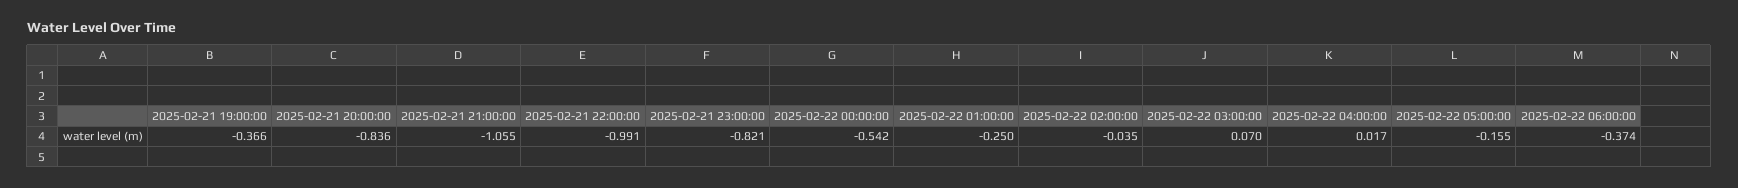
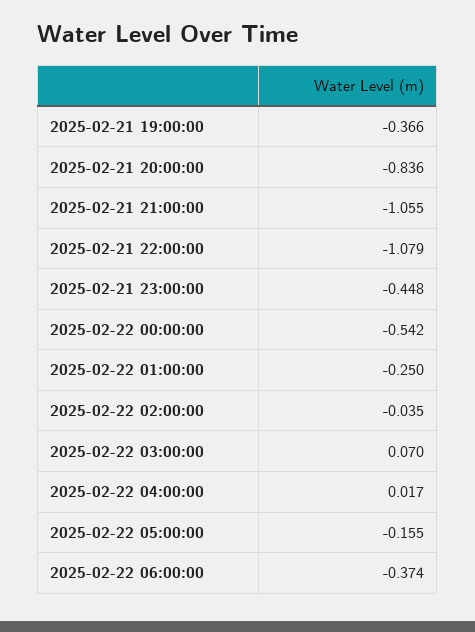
2025-02-21 22:00:00: -0.991 -> -1.079
2025-02-21 23:00:00: -0.821 -> -0.448

